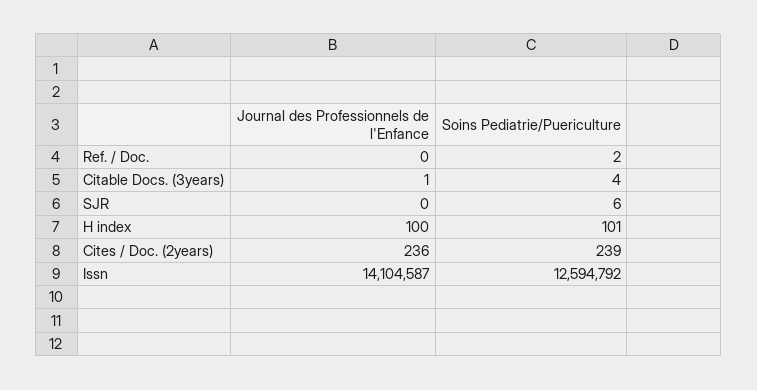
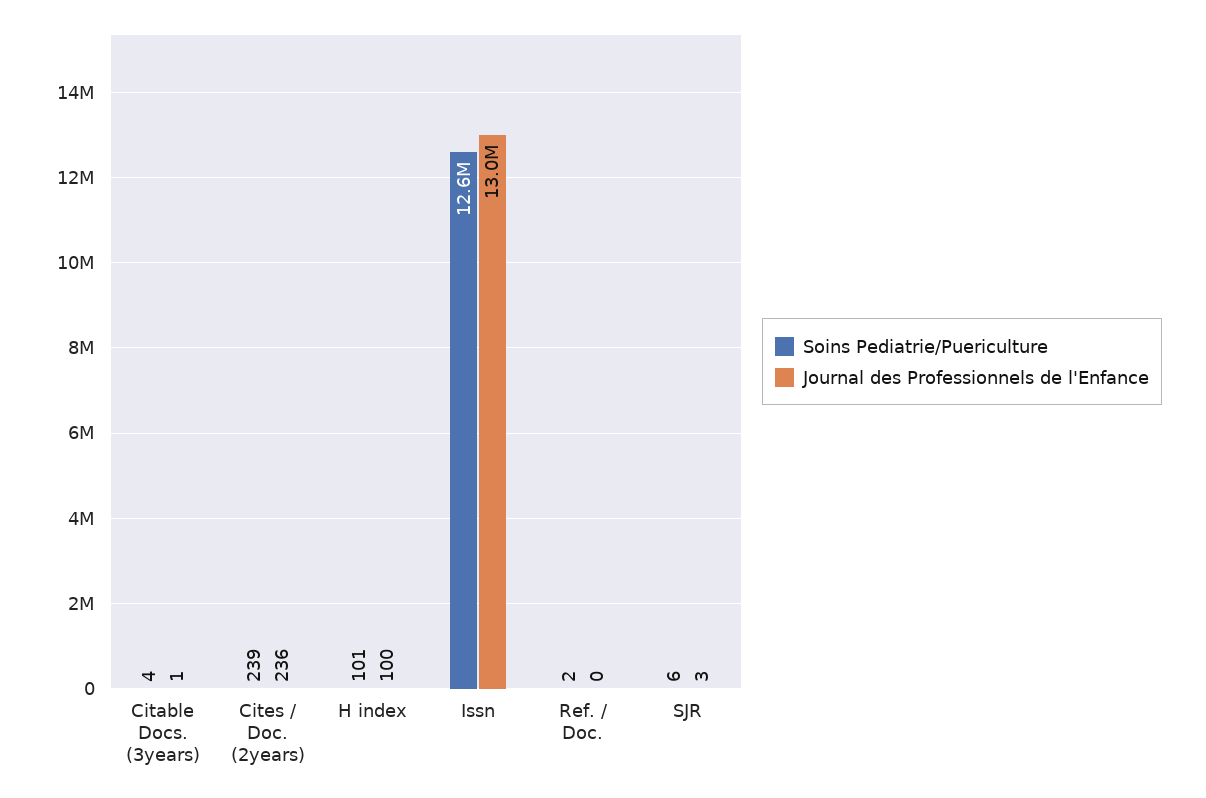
Journal des Professionnels de l'Enfance, SJR: 0 -> 3
Journal des Professionnels de l'Enfance, Issn: 14104587 -> 13000000

